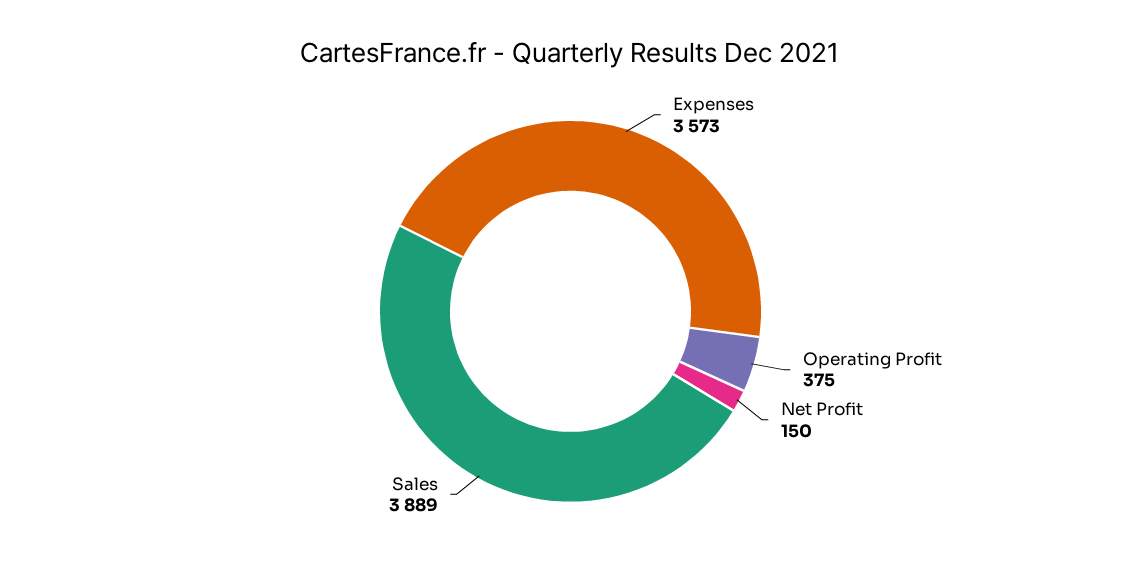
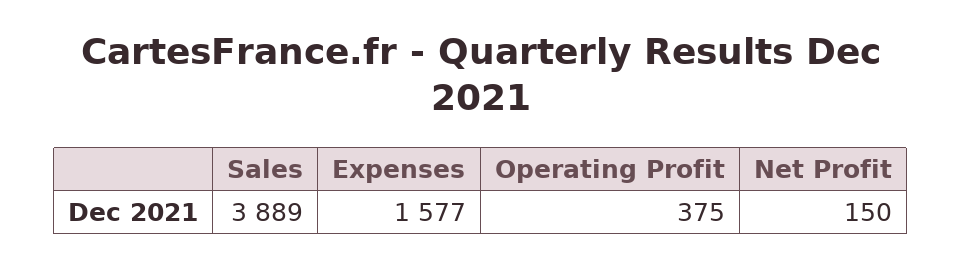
Expenses: 3573 -> 1577

